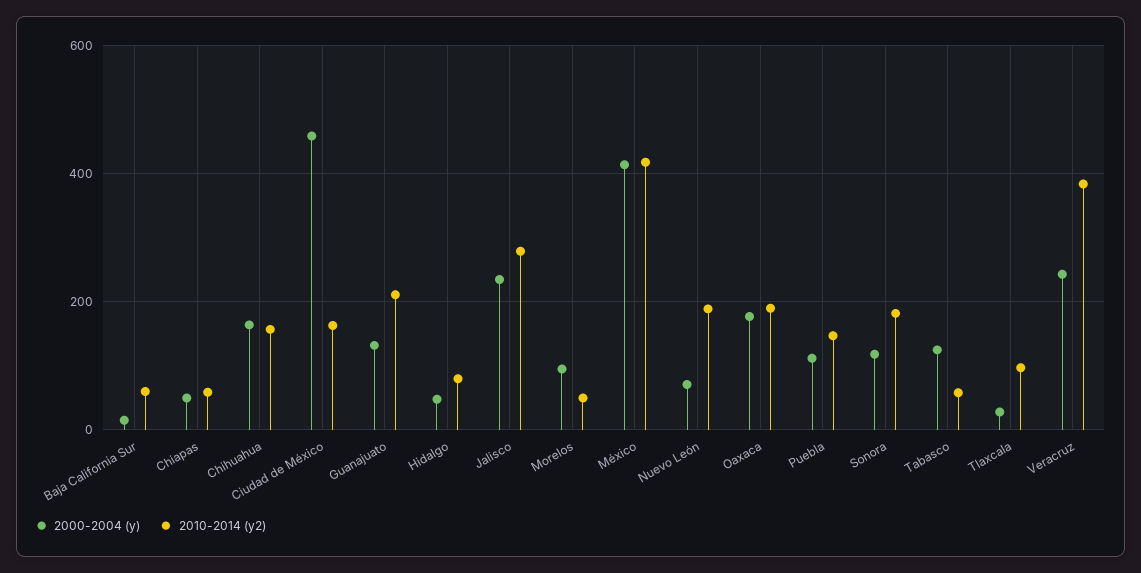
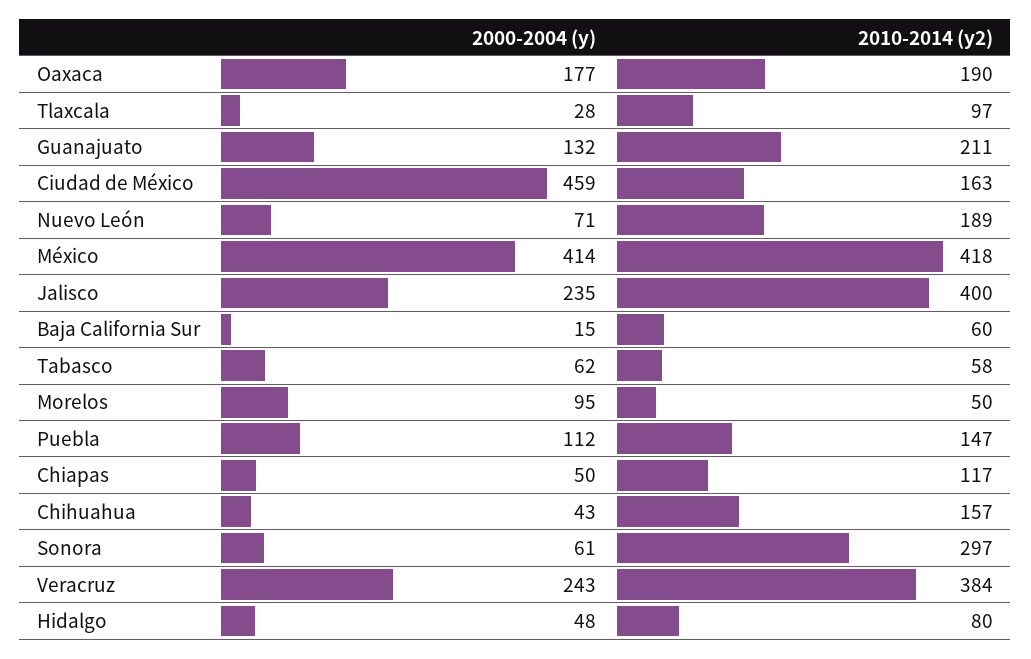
2010-2014 (y2), Chiapas: 60 -> 117
2000-2004 (y), Chihuahua: 160 -> 43
2010-2014 (y2), Jalisco: 280 -> 400
2000-2004 (y), Sonora: 120 -> 61
2010-2014 (y2), Sonora: 180 -> 297
2000-2004 (y), Tabasco: 120 -> 62

